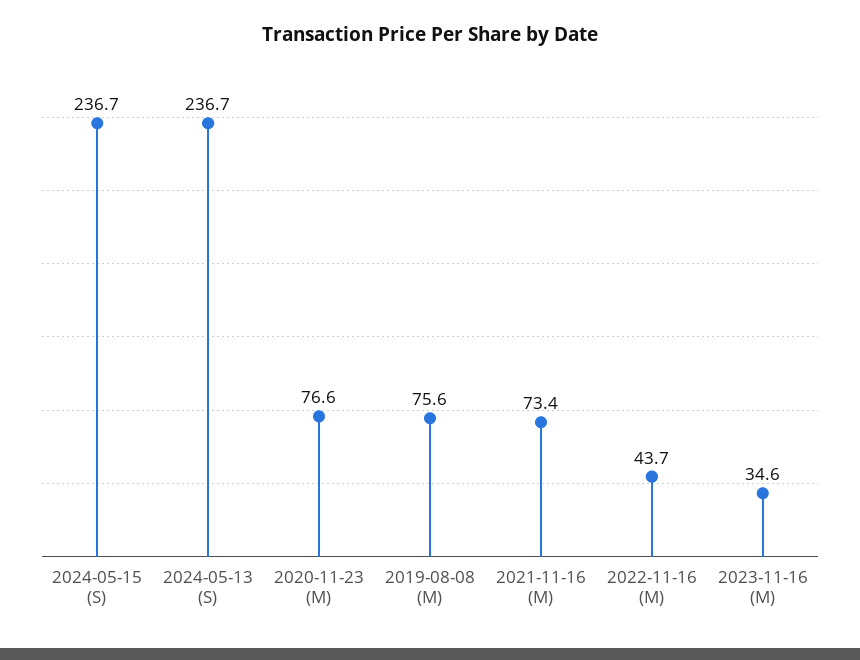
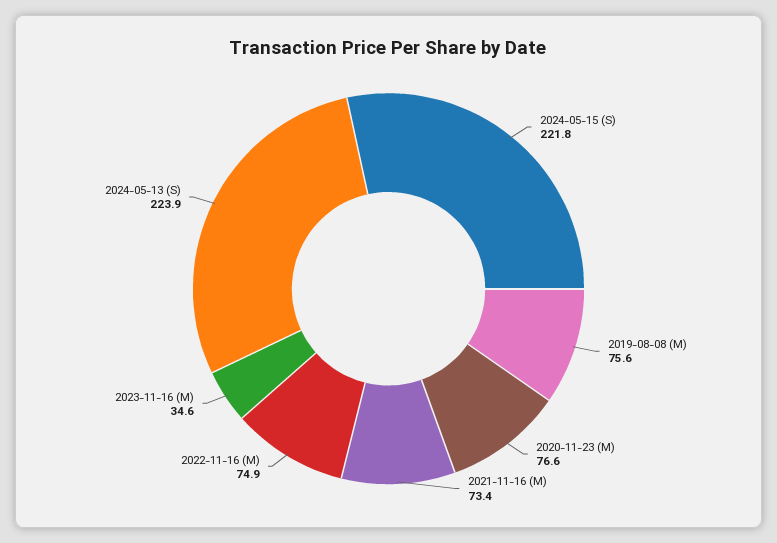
2024-05-15 (S): 236.7 -> 221.8
2024-05-13 (S): 236.7 -> 223.9
2022-11-16 (M): 43.7 -> 74.9

